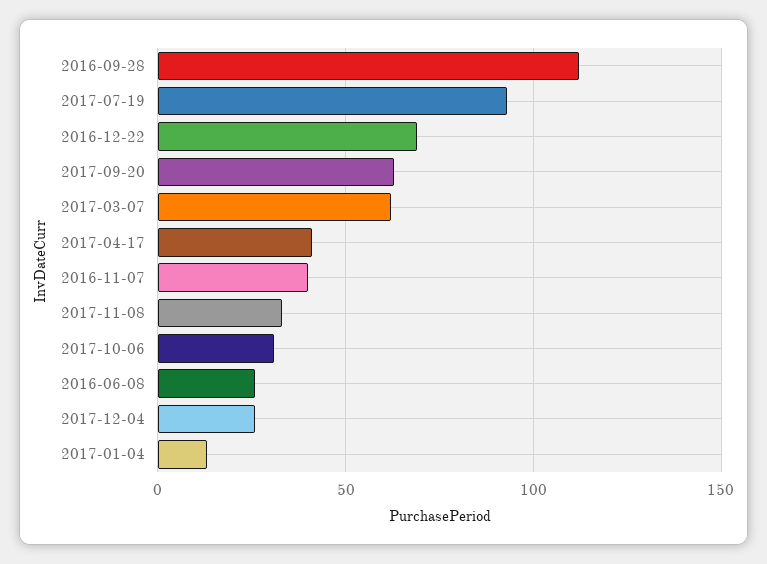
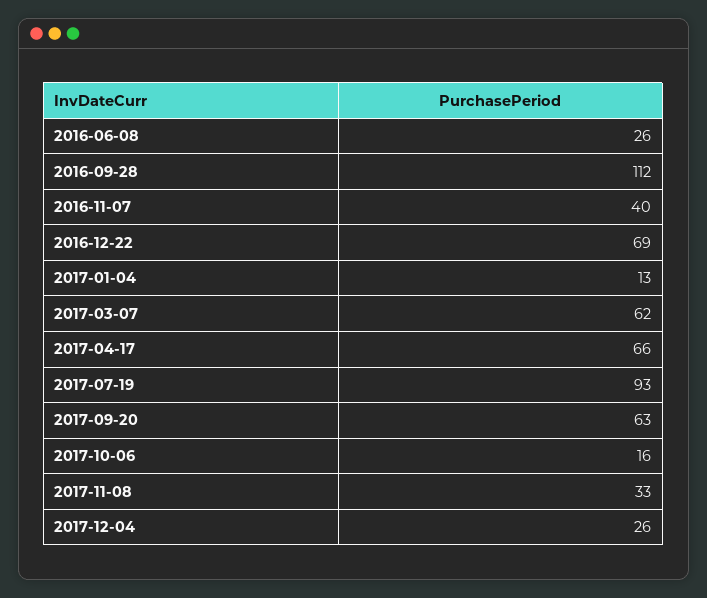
2017-04-17: 40 -> 66
2017-10-06: 30 -> 16

